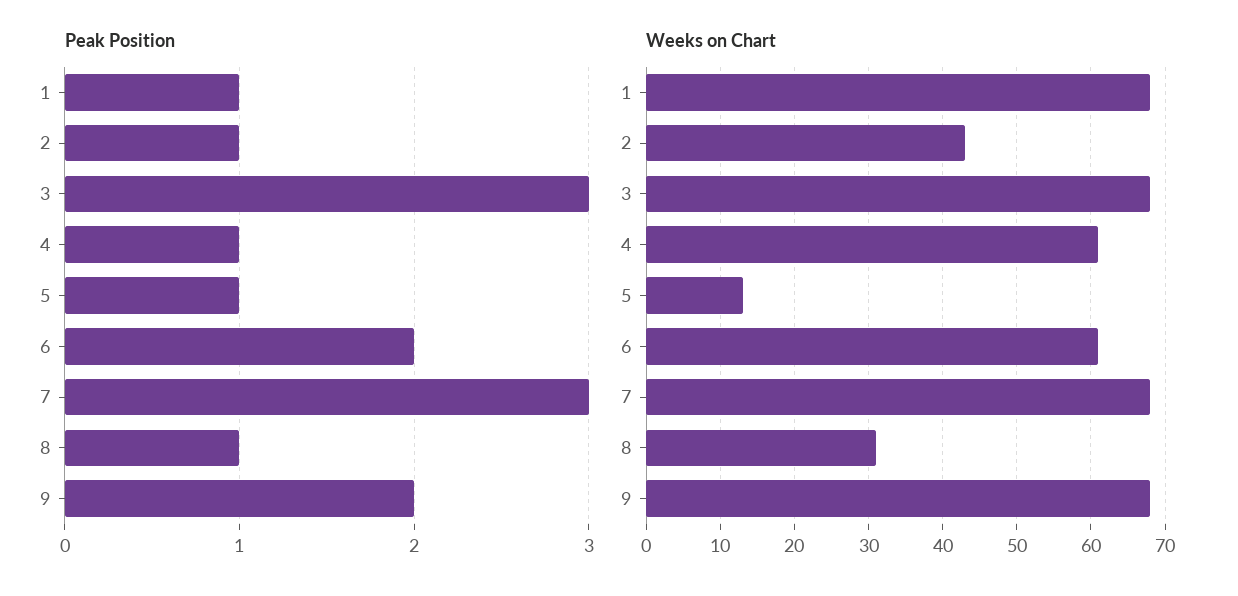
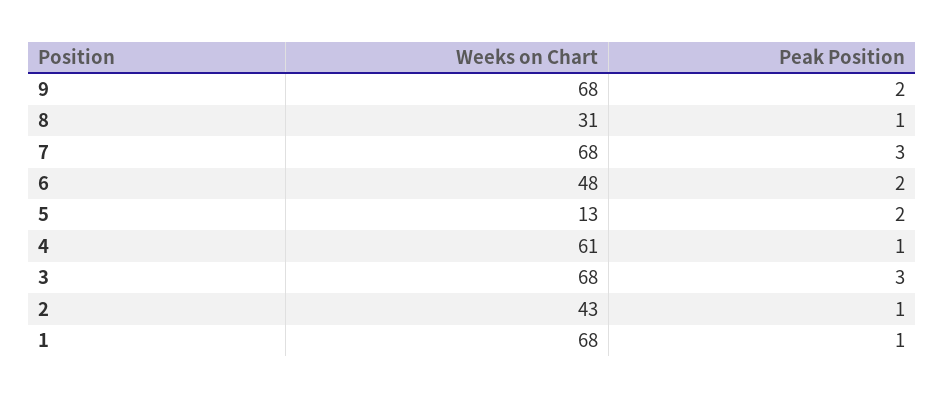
Peak Position, 5: 1 -> 2
Weeks on Chart, 6: 61 -> 48

